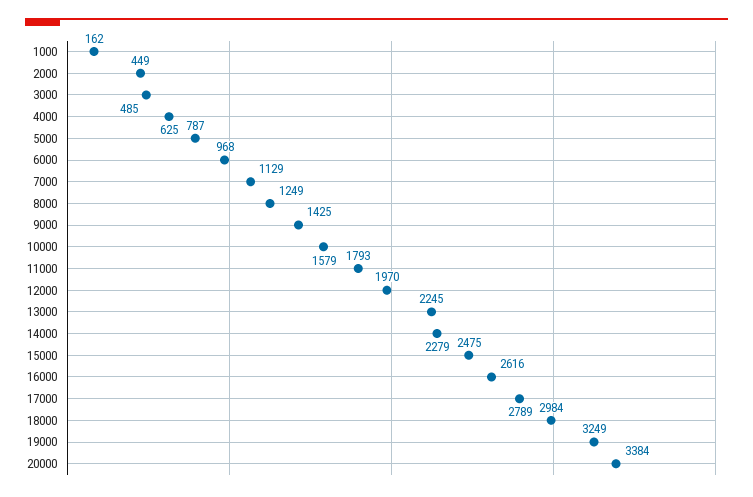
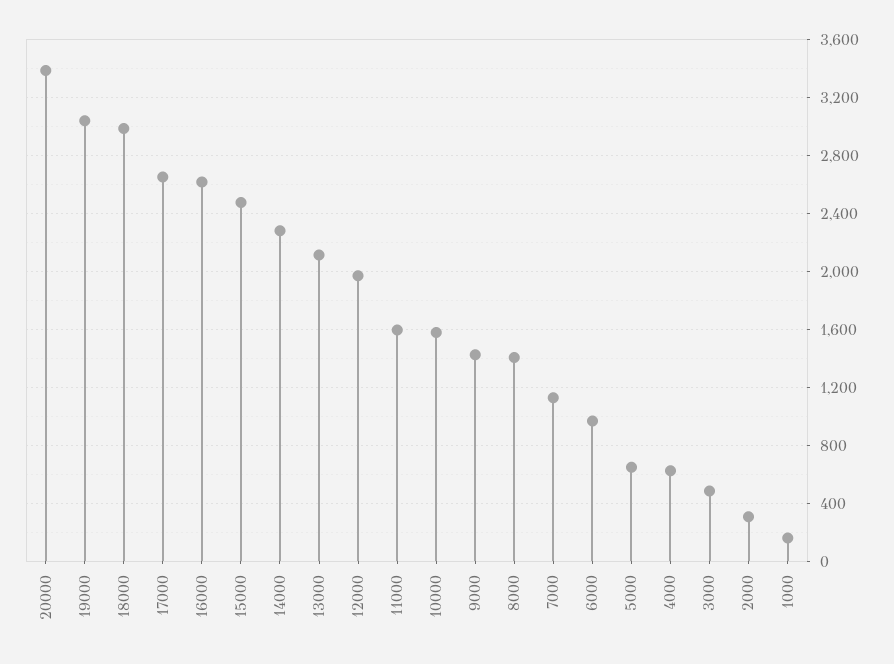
2000: 449 -> 300
5000: 787 -> 650
8000: 1249 -> 1400
11000: 1793 -> 1600
13000: 2245 -> 2100
17000: 2789 -> 2650
19000: 3249 -> 3050

